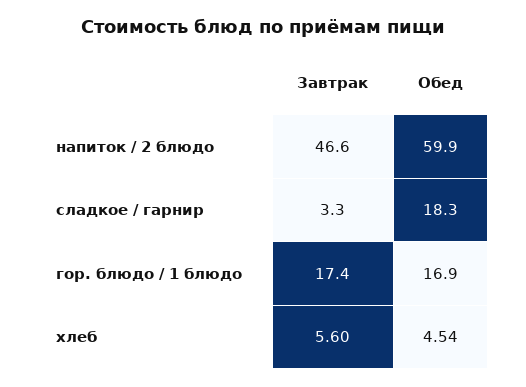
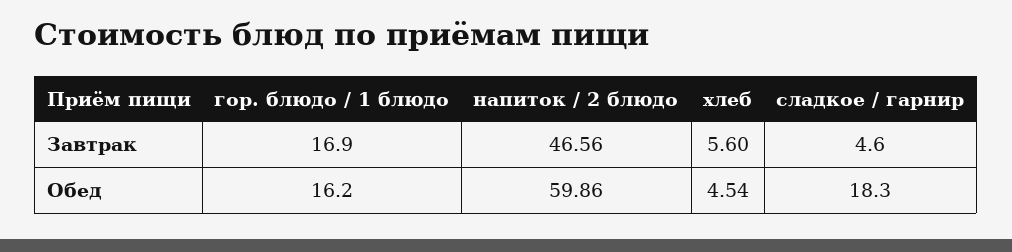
Завтрак, сладкое / гарнир: 3.3 -> 4.6
Завтрак, гор. блюдо / 1 блюдо: 17.4 -> 16.9
Обед, гор. блюдо / 1 блюдо: 16.9 -> 16.2

